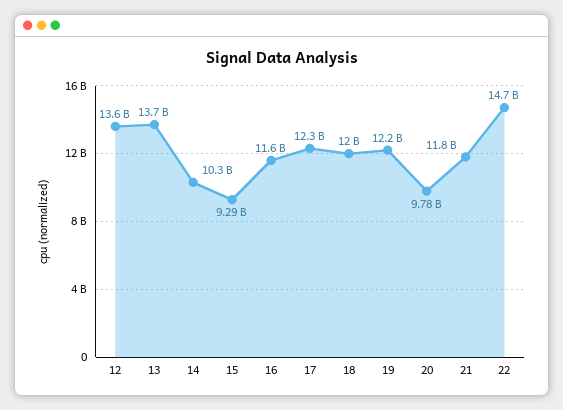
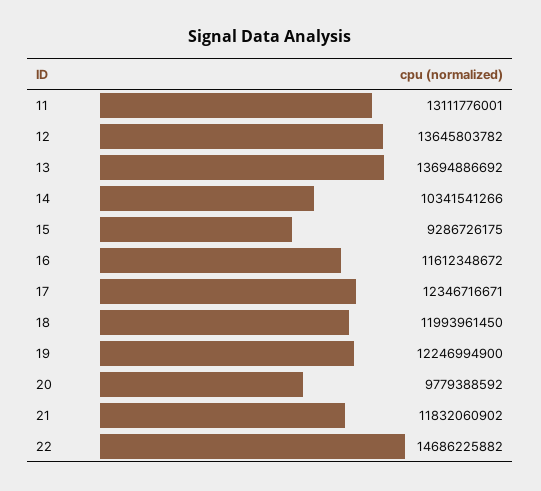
11: none -> 13111776001

